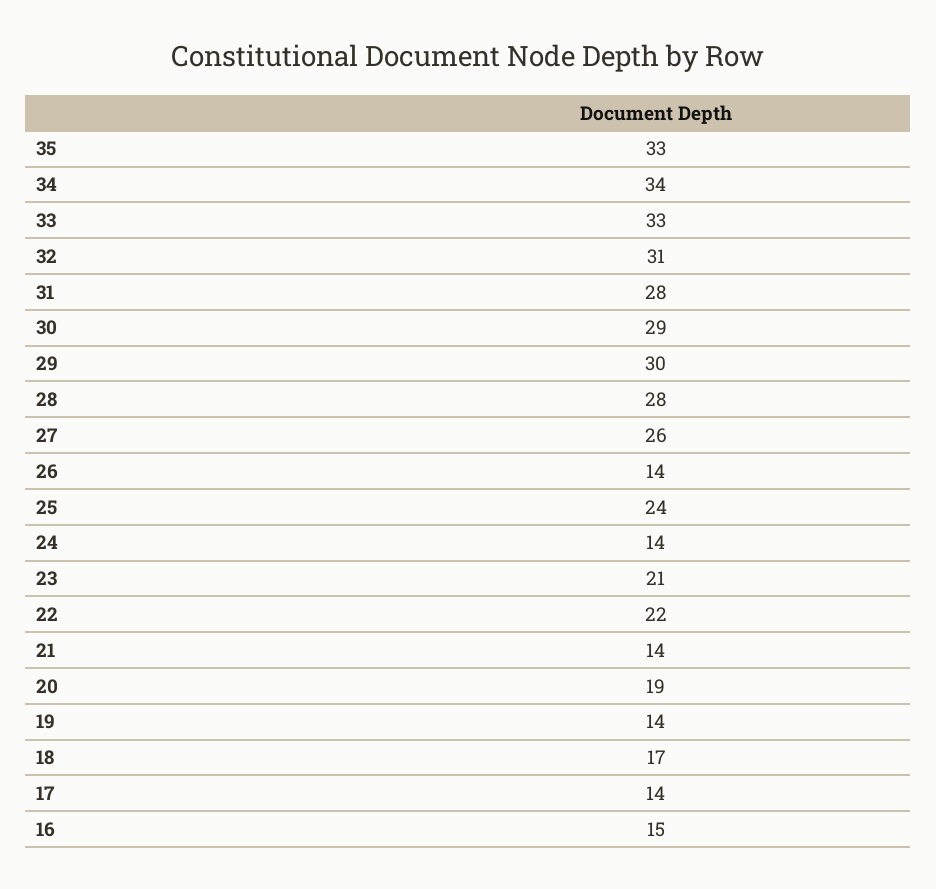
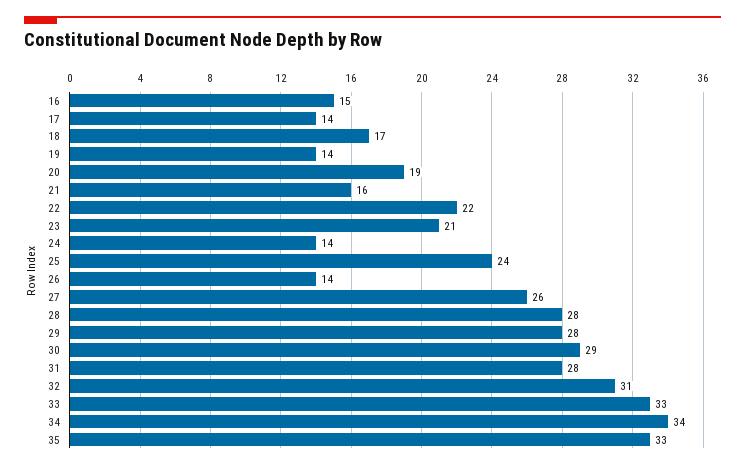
29: 30 -> 28
21: 14 -> 16

